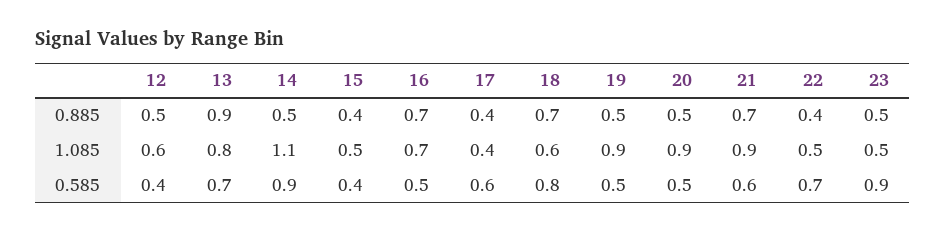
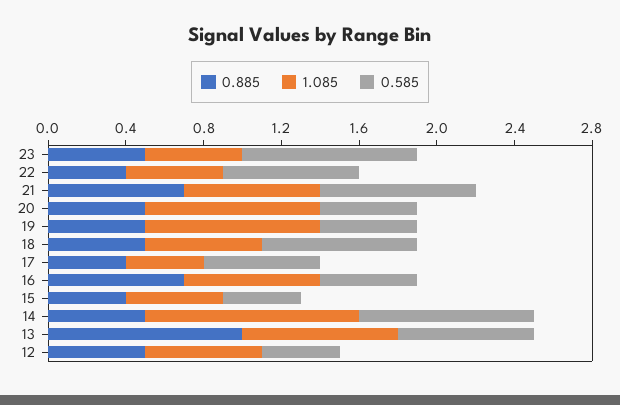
0.885, 13: 0.9 -> 1
0.885, 18: 0.7 -> 0.5
1.085, 21: 0.9 -> 0.7
0.585, 21: 0.6 -> 0.8

